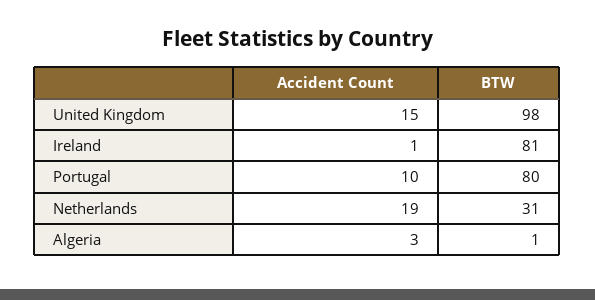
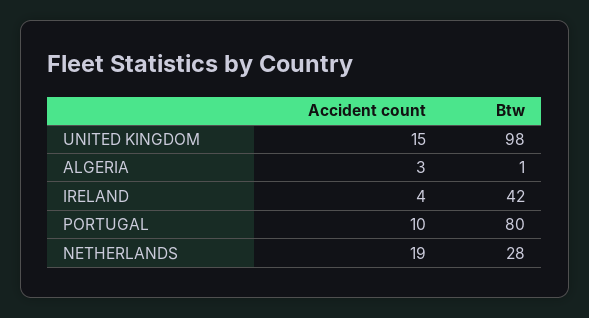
Accident Count, Ireland: 1 -> 4
BTW, Ireland: 81 -> 42
BTW, Netherlands: 31 -> 28

